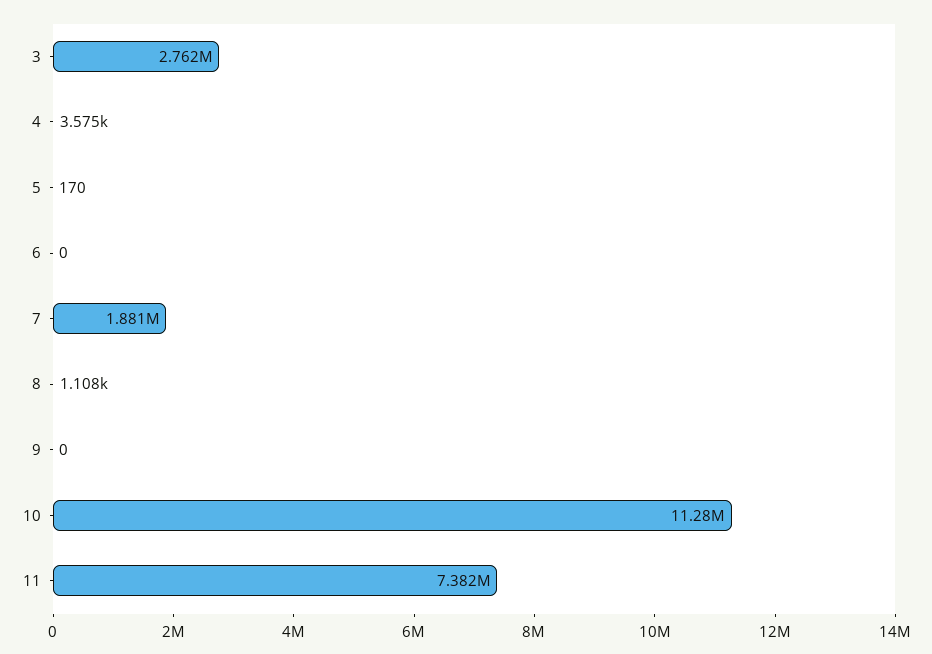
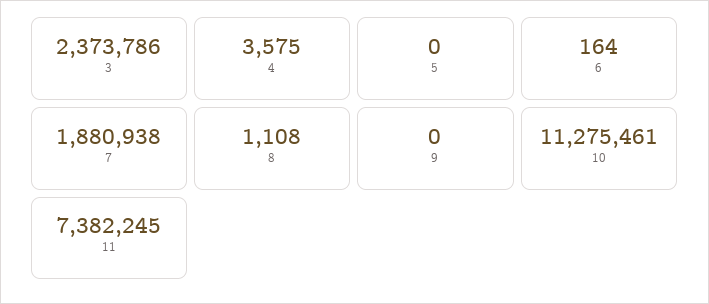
3: 2762000 -> 2373786
5: 170 -> 0
6: 0 -> 164

